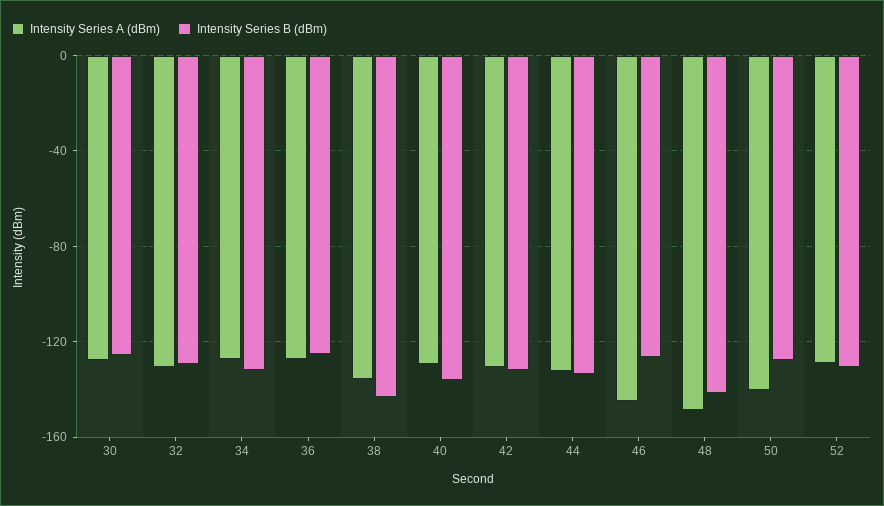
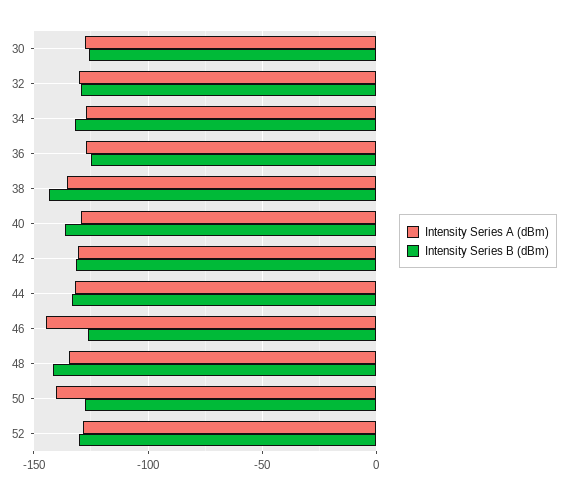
Intensity Series A (dBm), 48: -150 -> -135

